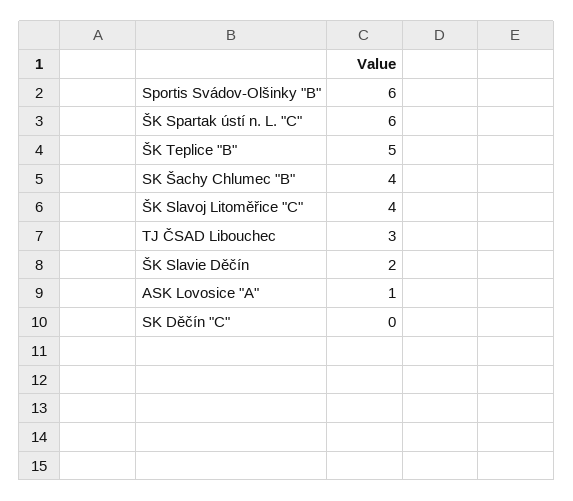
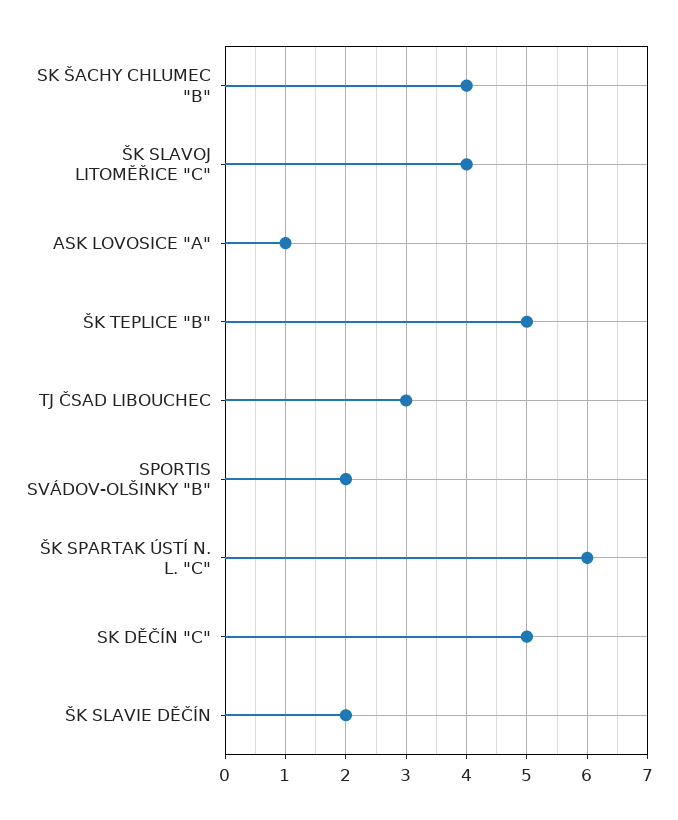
Sportis Svádov-Olšinky "B": 6 -> 2
SK Děčín "C": 0 -> 5

